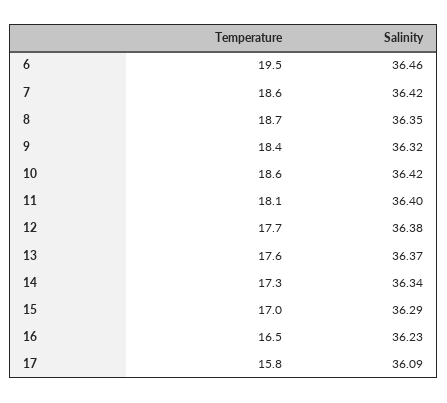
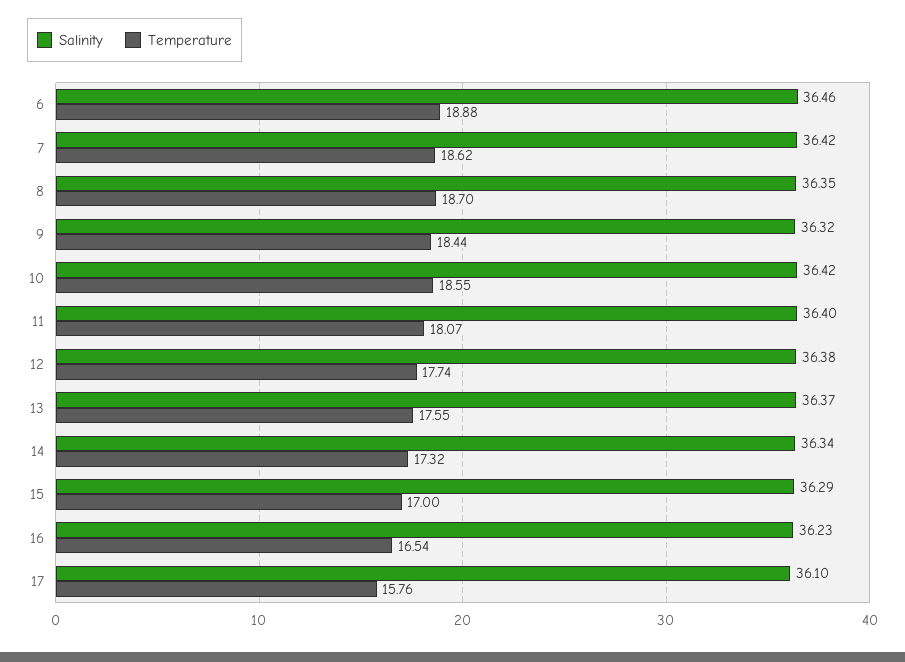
Temperature, 6: 19.5 -> 18.88
Salinity, 17: 36.09 -> 36.1

